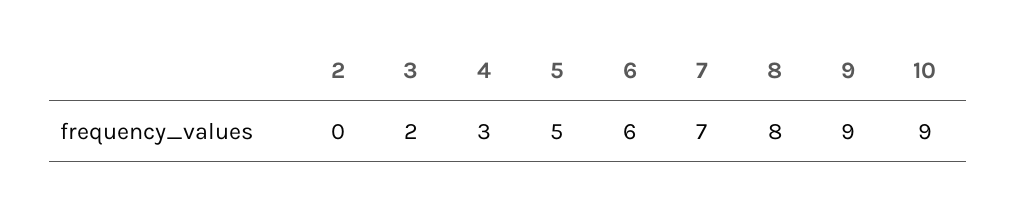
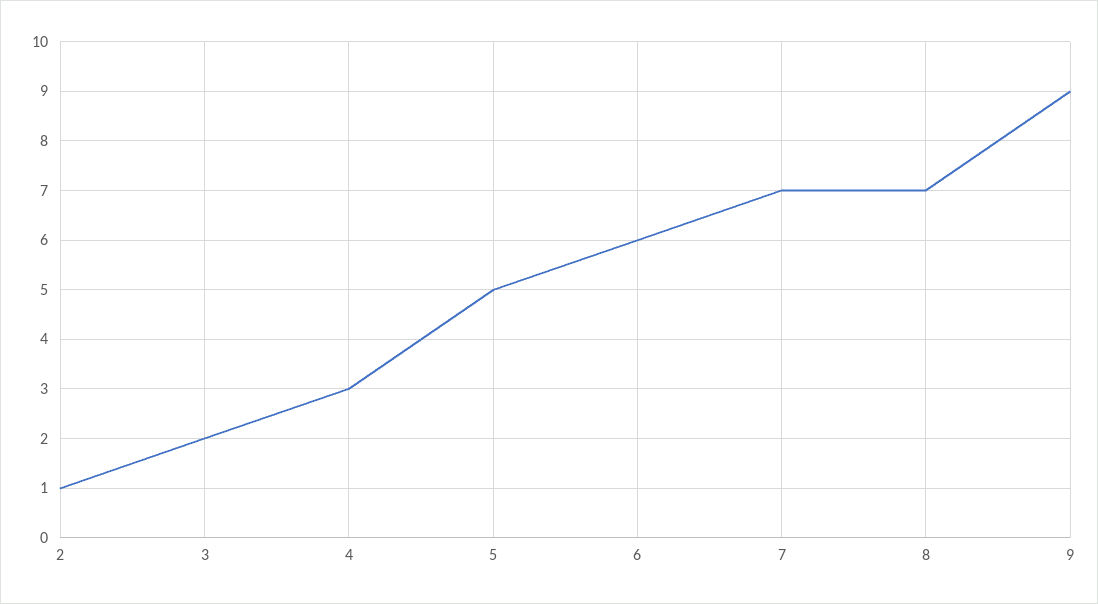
2: 0 -> 1
8: 8 -> 7
10: 9 -> none

